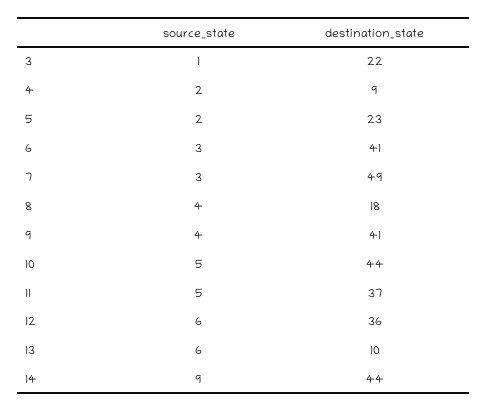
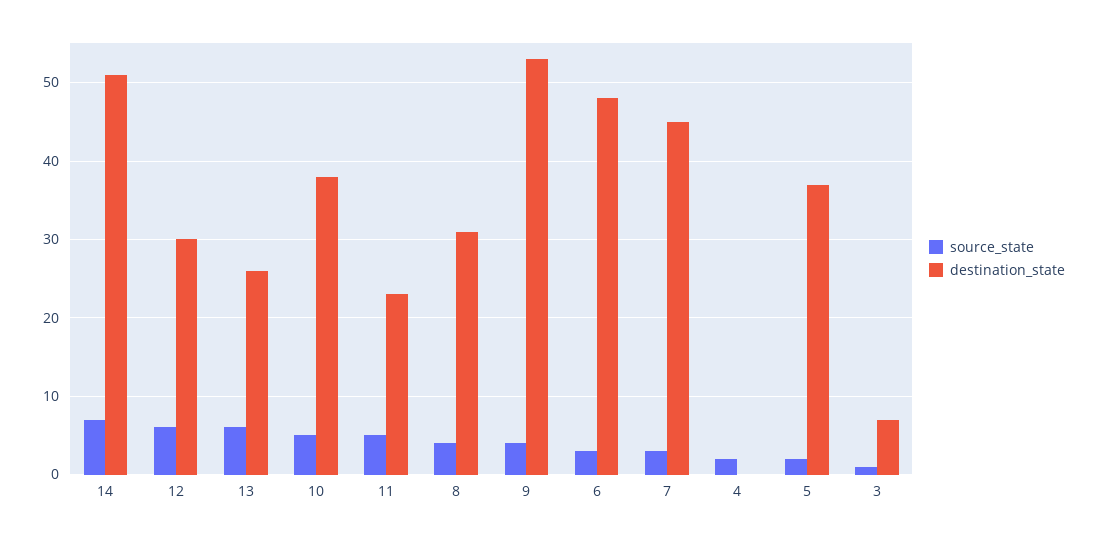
destination_state, 3: 22 -> 7
destination_state, 4: 9 -> 0
destination_state, 5: 23 -> 37
destination_state, 6: 41 -> 48
destination_state, 7: 49 -> 45
destination_state, 8: 18 -> 31
destination_state, 9: 41 -> 53
destination_state, 10: 44 -> 38
destination_state, 11: 37 -> 23
destination_state, 12: 36 -> 30
destination_state, 13: 10 -> 26
source_state, 14: 9 -> 7
destination_state, 14: 44 -> 51

